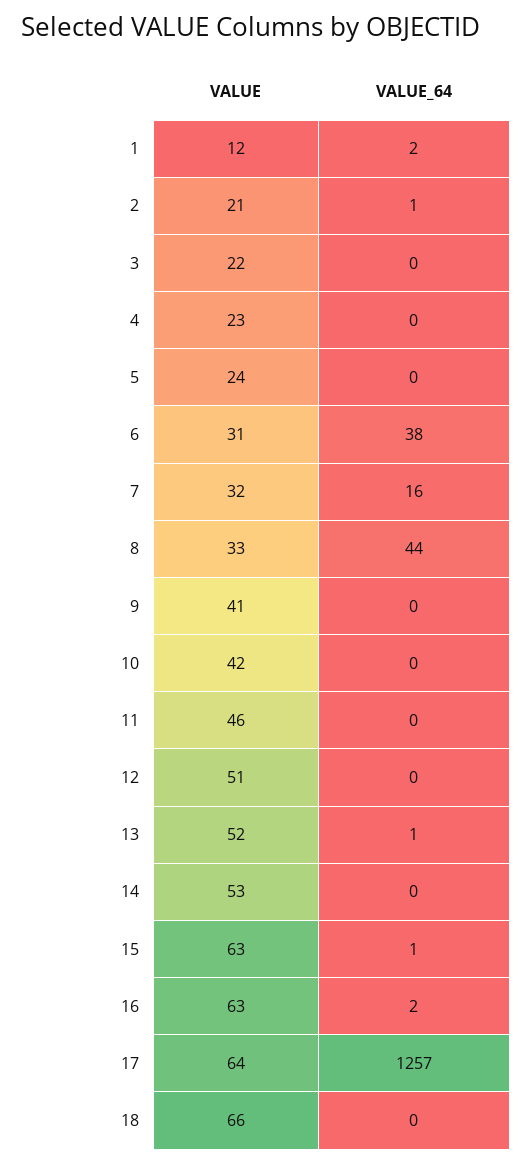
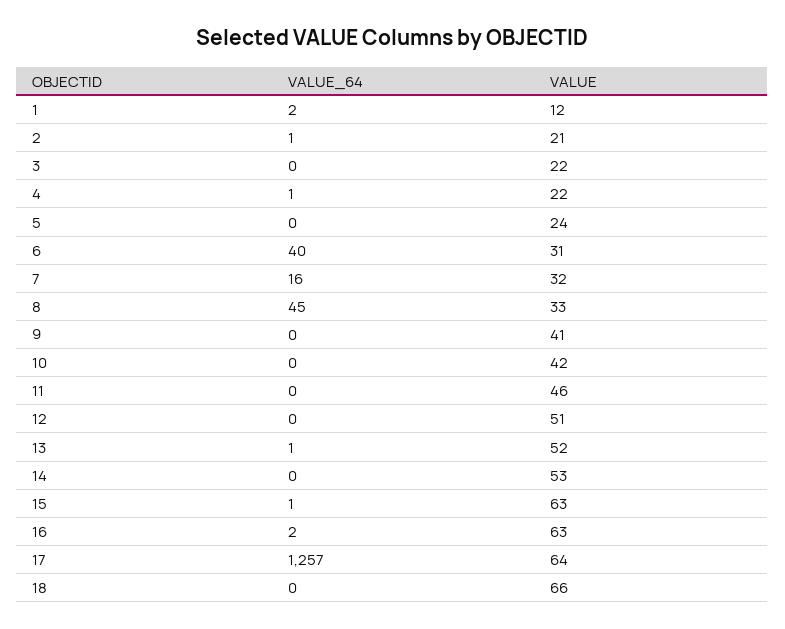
VALUE, 4: 23 -> 22
VALUE_64, 4: 0 -> 1
VALUE_64, 6: 38 -> 40
VALUE_64, 8: 44 -> 45

